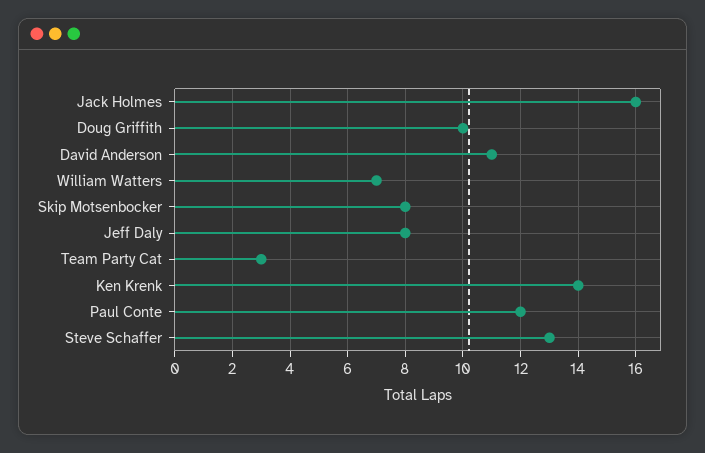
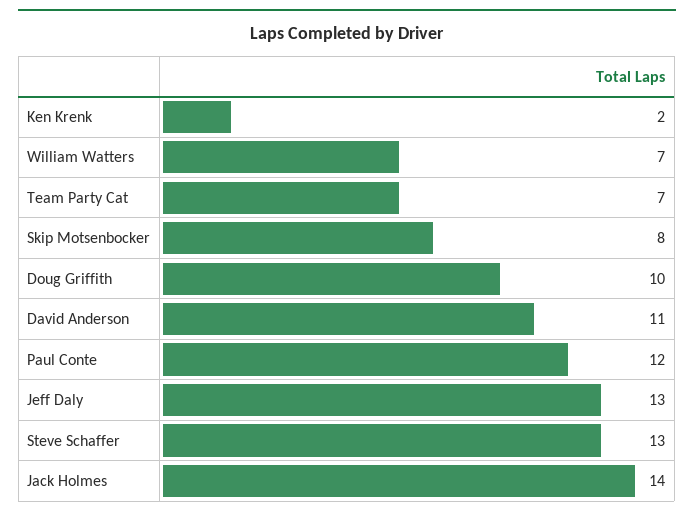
Jack Holmes: 16 -> 14
Jeff Daly: 8 -> 13
Team Party Cat: 3 -> 7
Ken Krenk: 14 -> 2

